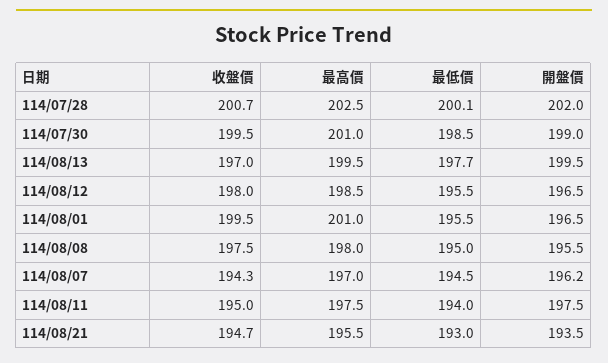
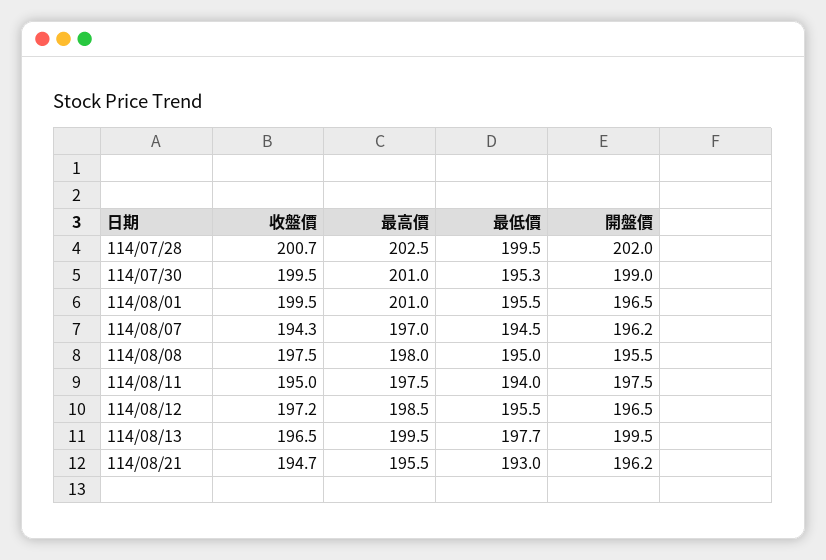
最低價, 114/07/28: 200.1 -> 199.5
最低價, 114/07/30: 198.5 -> 195.3
收盤價, 114/08/13: 197 -> 196.5
收盤價, 114/08/12: 198 -> 197.2
開盤價, 114/08/21: 193.5 -> 196.2

